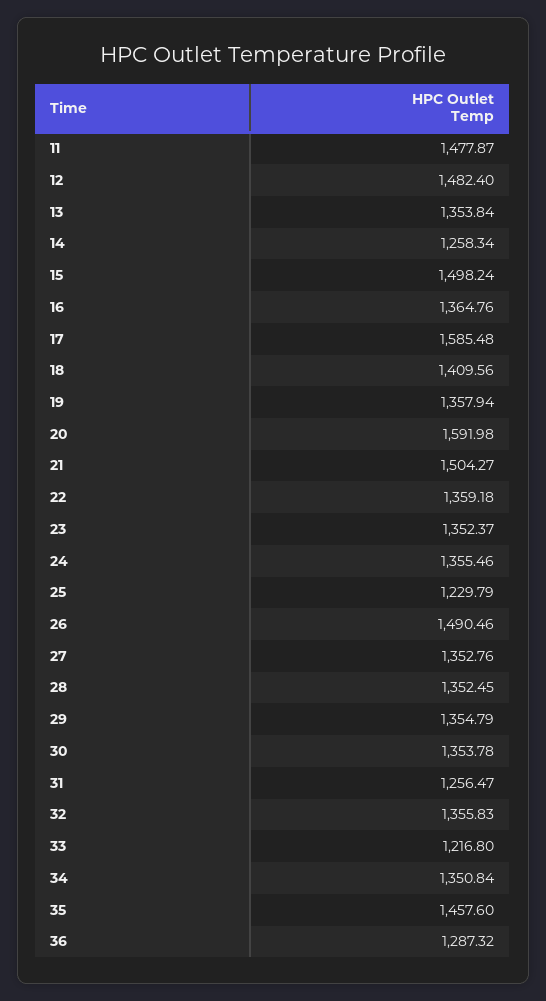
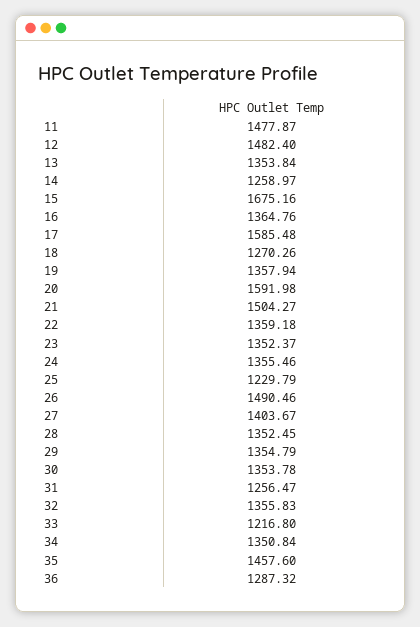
14: 1258.34 -> 1258.97
15: 1498.24 -> 1675.16
18: 1409.56 -> 1270.26
27: 1352.76 -> 1403.67

